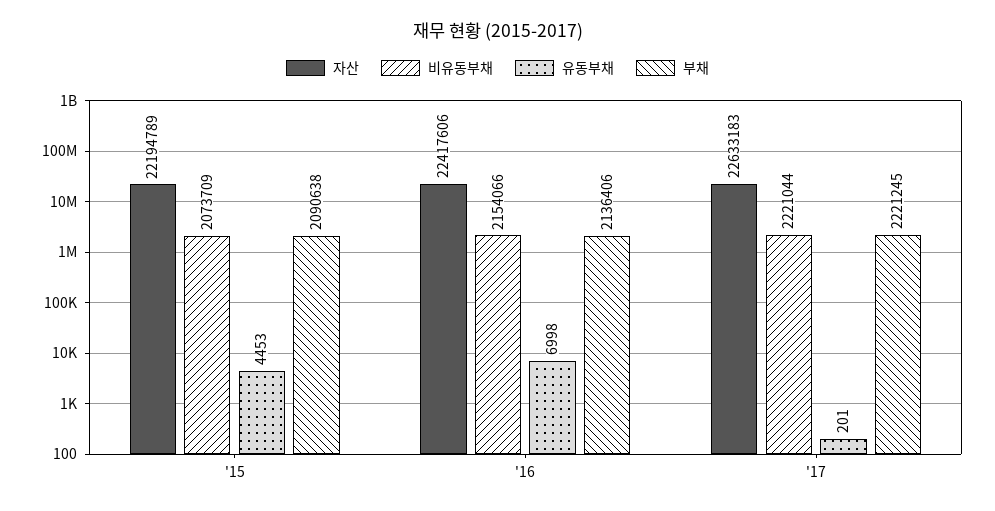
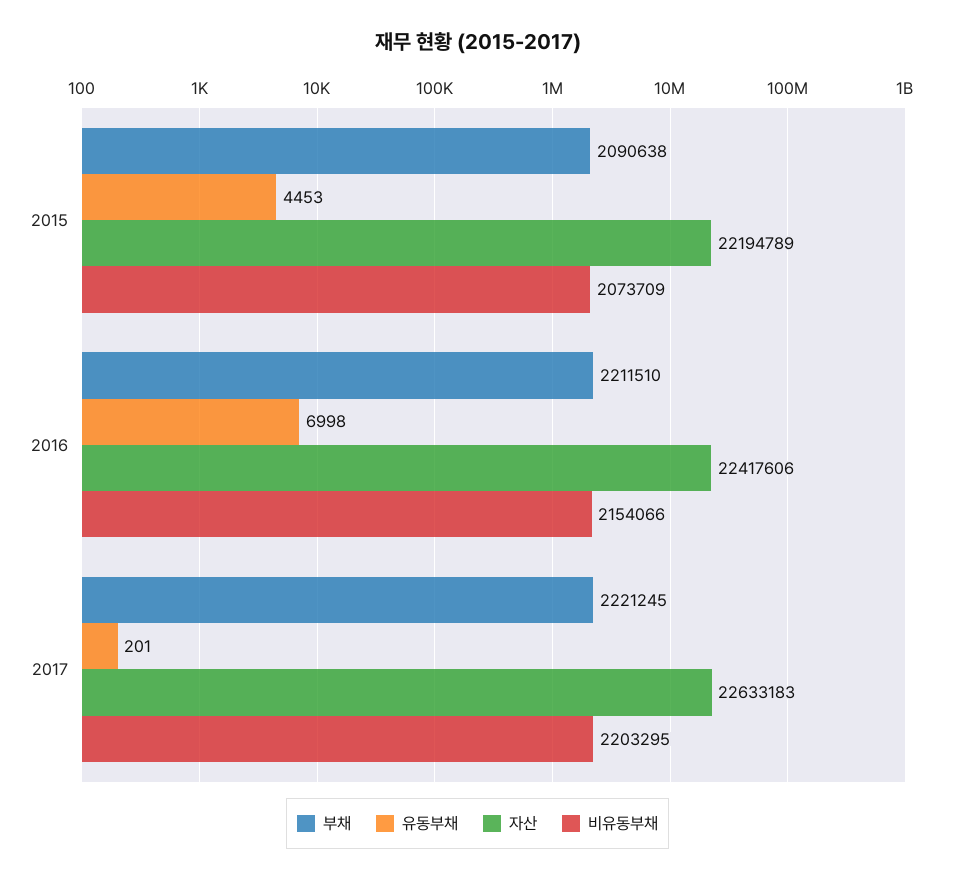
부채, '16: 2136406 -> 2211510
비유동부채, '17: 2221044 -> 2203295

